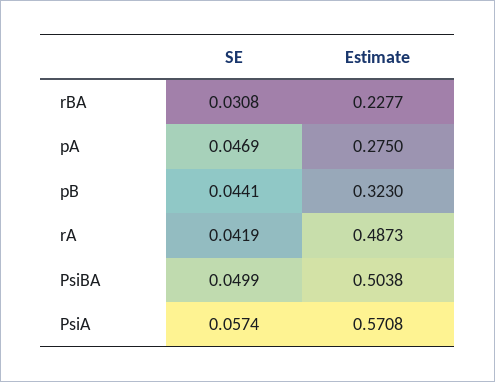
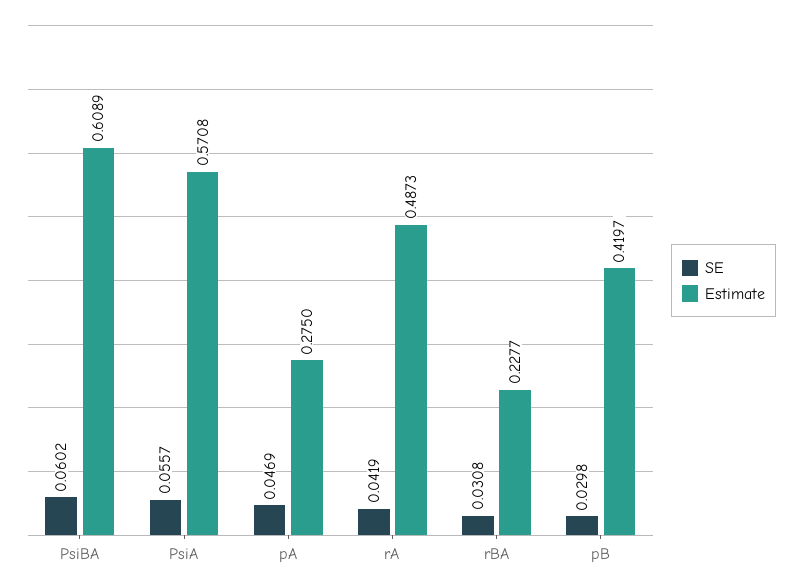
SE, pB: 0.0441 -> 0.0298
Estimate, pB: 0.323 -> 0.4197
SE, PsiBA: 0.0499 -> 0.0602
Estimate, PsiBA: 0.5038 -> 0.6089
SE, PsiA: 0.0574 -> 0.0557

